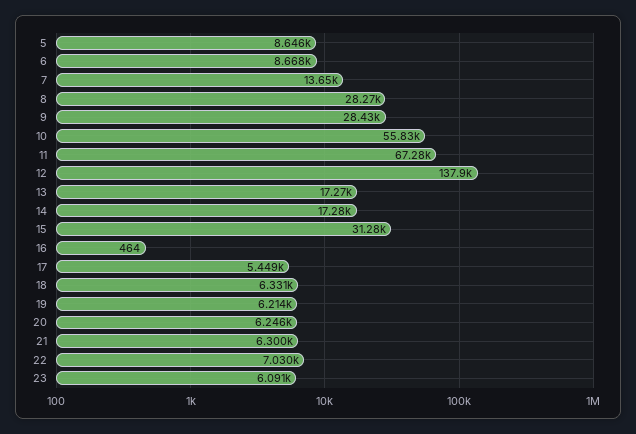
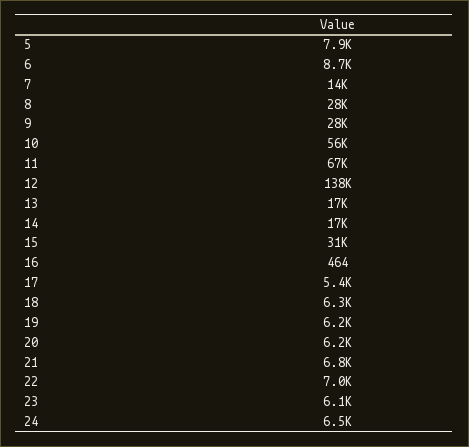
5: 8646 -> 7900
21: 6300 -> 6800
24: none -> 6500

